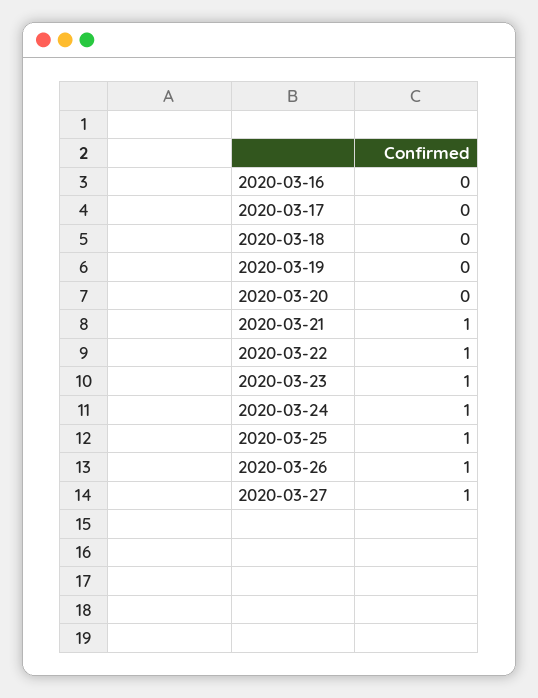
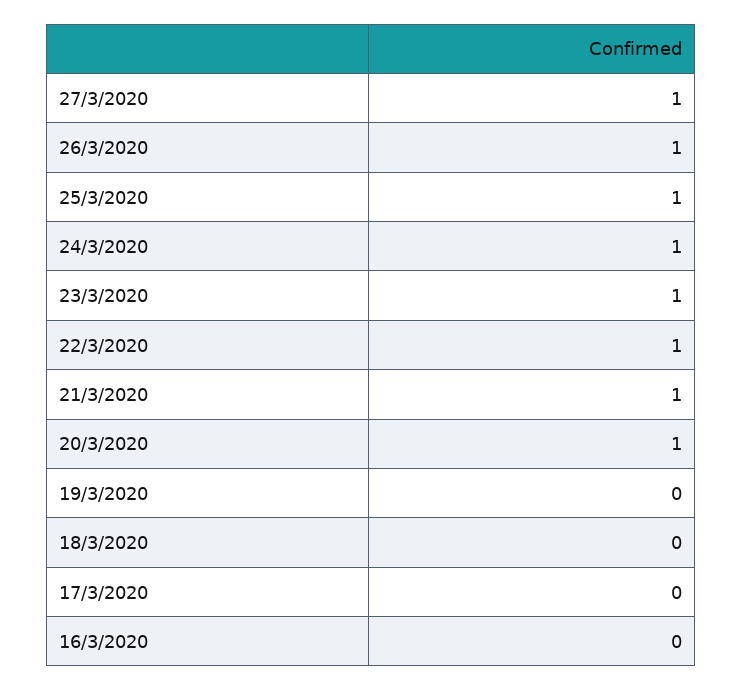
2020-03-20: 0 -> 1

